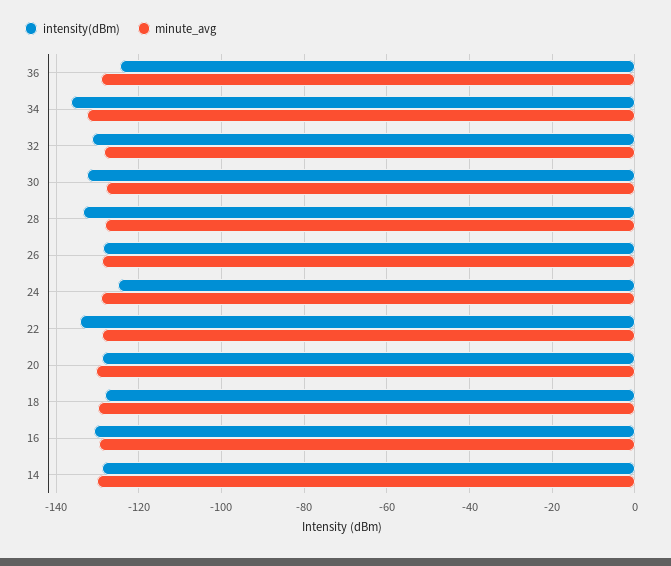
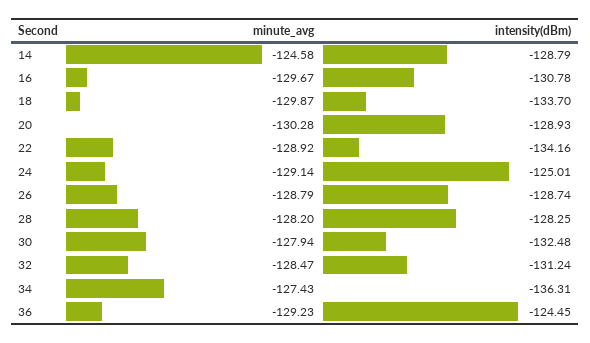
minute_avg, 34: -132 -> -127.43
intensity(dBm), 28: -134 -> -128.25
intensity(dBm), 18: -128 -> -133.7
minute_avg, 14: -130 -> -124.58

